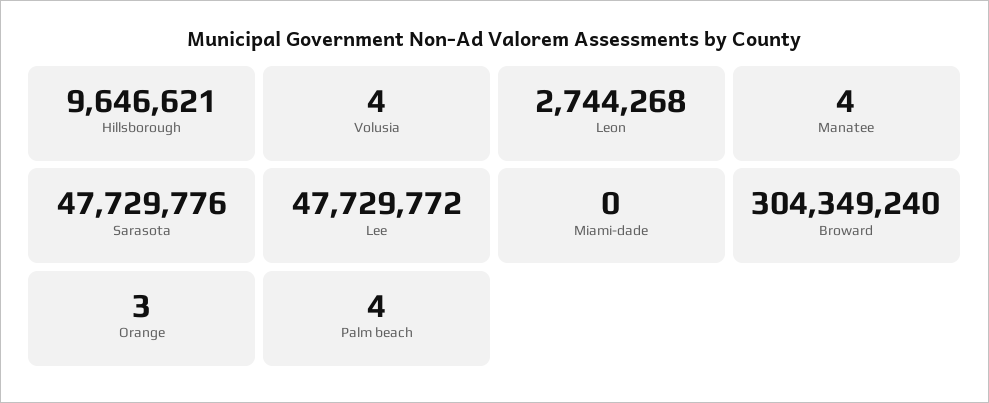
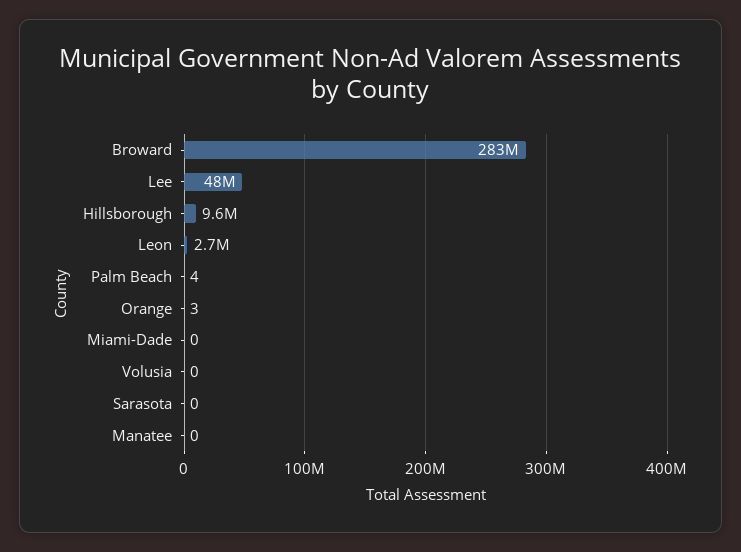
Volusia: 4 -> 0
Manatee: 4 -> 0
Sarasota: 47729776 -> 0
Broward: 304349240 -> 283000000

